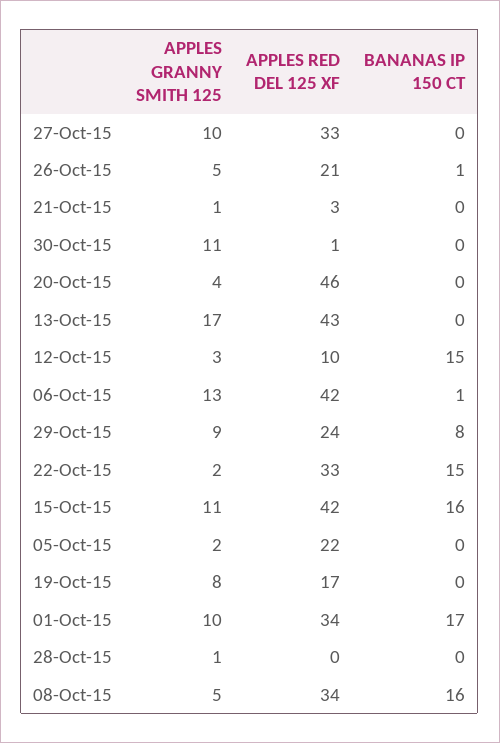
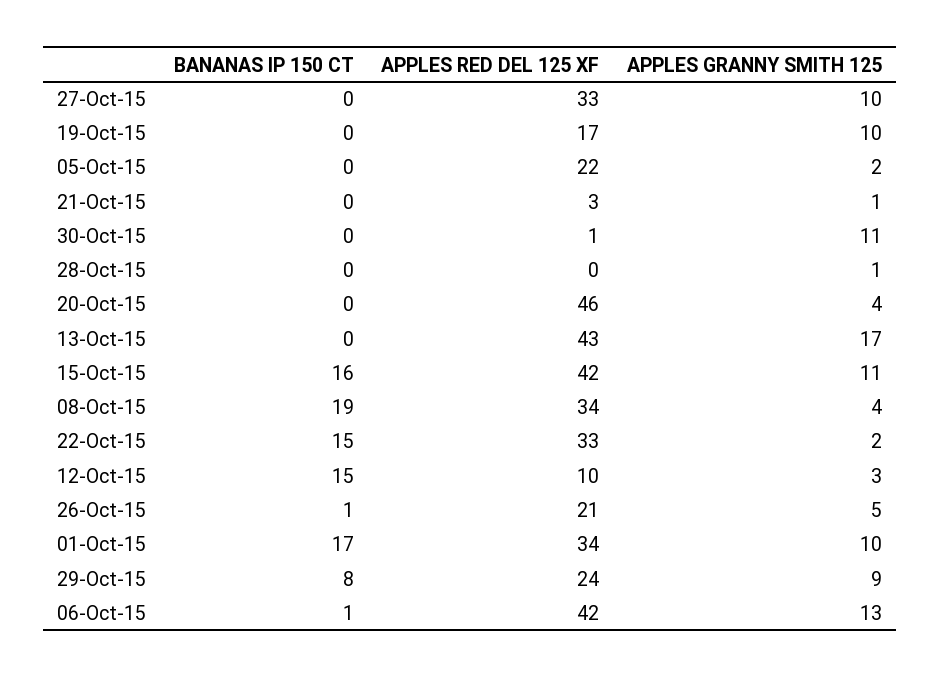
APPLES GRANNY SMITH 125, 19-Oct-15: 8 -> 10
APPLES GRANNY SMITH 125, 08-Oct-15: 5 -> 4
BANANAS IP 150 CT, 08-Oct-15: 16 -> 19

